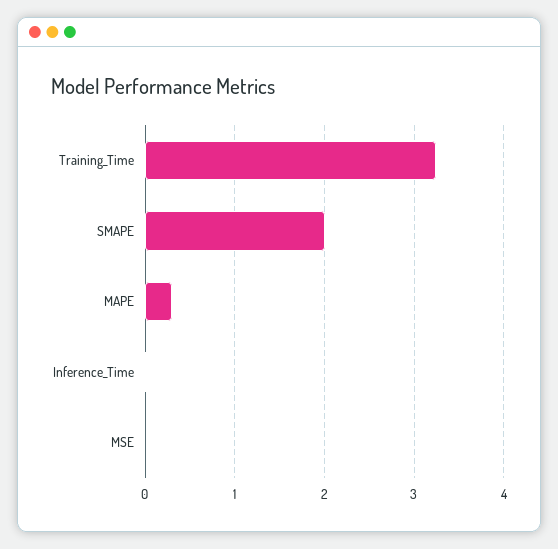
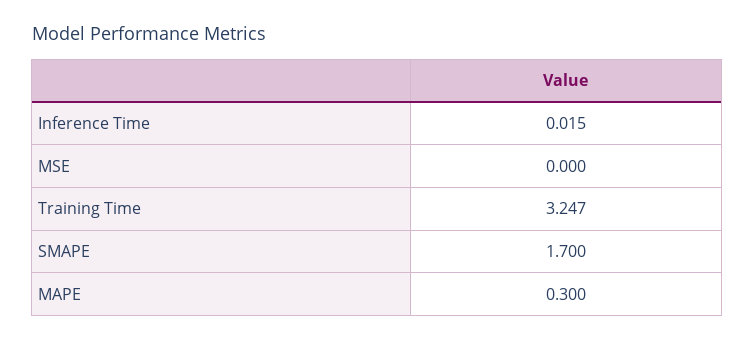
SMAPE: 2 -> 1.7

